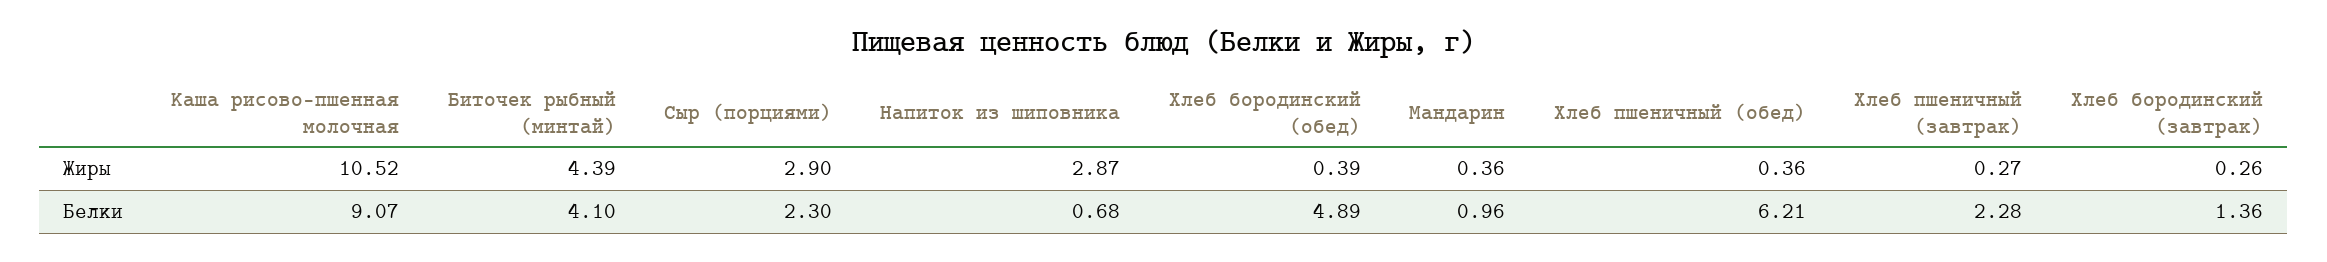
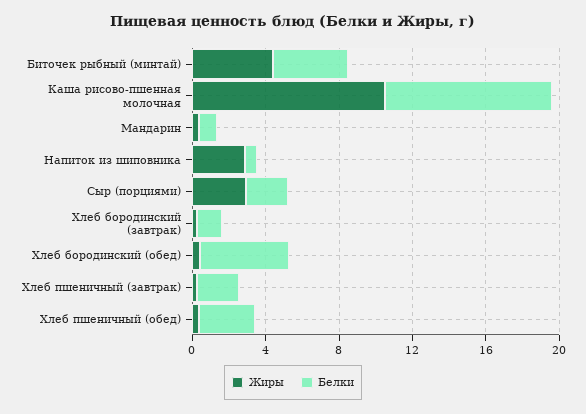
Белки, Хлеб пшеничный (обед): 6.21 -> 3

